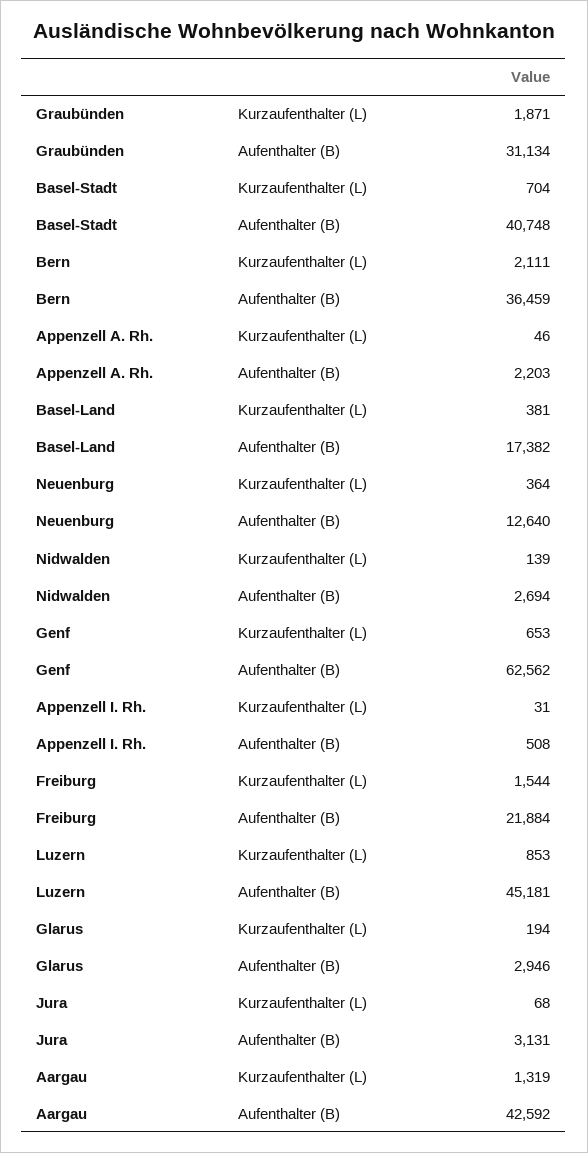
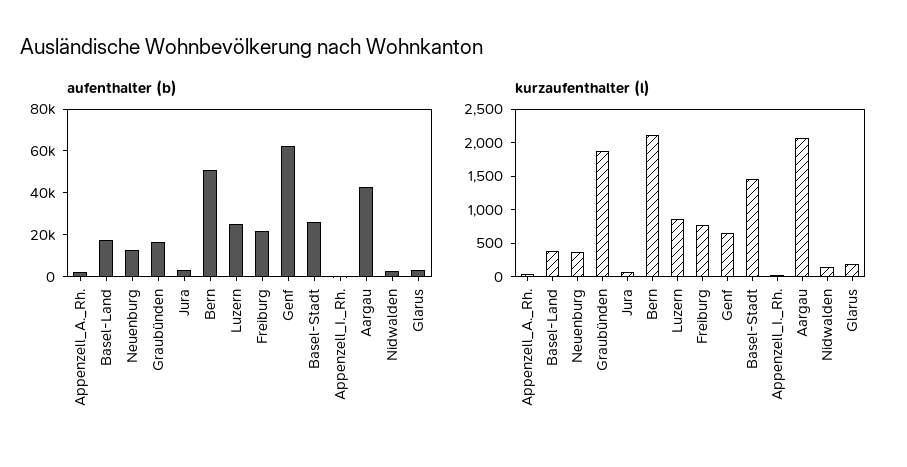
Aufenthalter (B), Graubünden: 31134 -> 15000
Kurzaufenthalter (L), Basel-Stadt: 704 -> 1500
Aufenthalter (B), Basel-Stadt: 40748 -> 25000
Aufenthalter (B), Bern: 36459 -> 50000
Kurzaufenthalter (L), Freiburg: 1544 -> 750
Aufenthalter (B), Luzern: 45181 -> 25000
Kurzaufenthalter (L), Aargau: 1319 -> 2000

